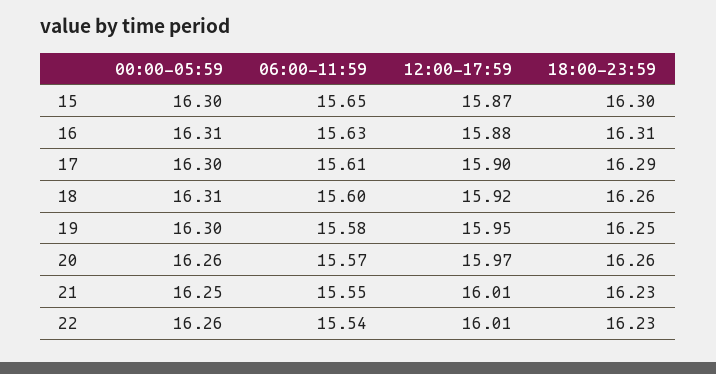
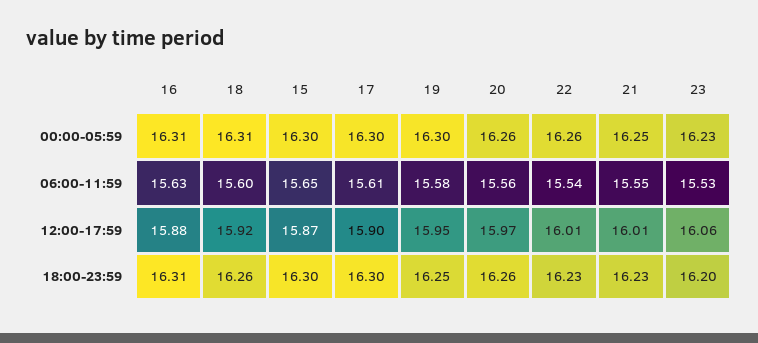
18:00-23:59, 17: 16.29 -> 16.3
06:00-11:59, 20: 15.57 -> 15.56
00:00-05:59, 23: none -> 16.23
06:00-11:59, 23: none -> 15.53
12:00-17:59, 23: none -> 16.06
18:00-23:59, 23: none -> 16.2

